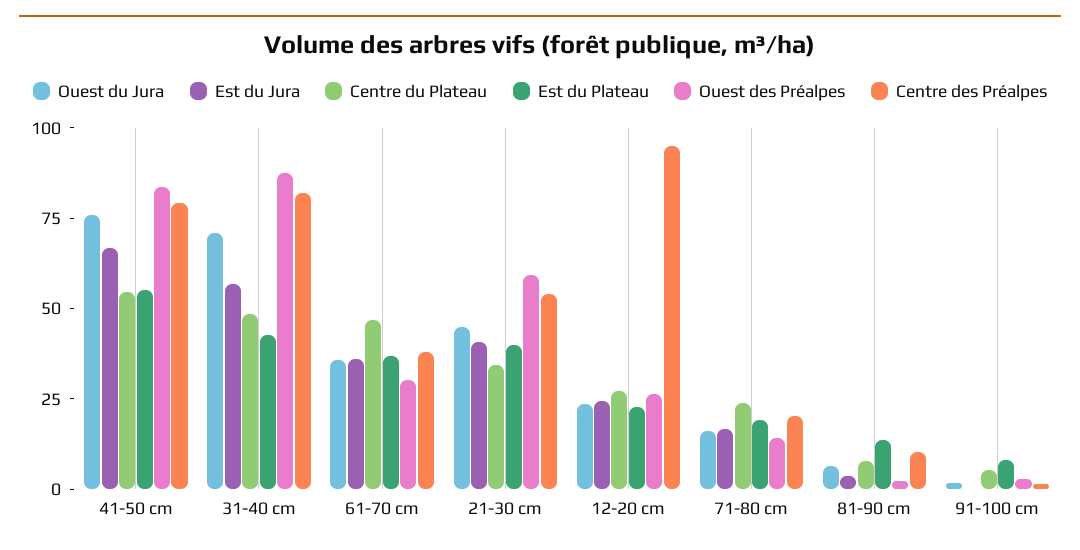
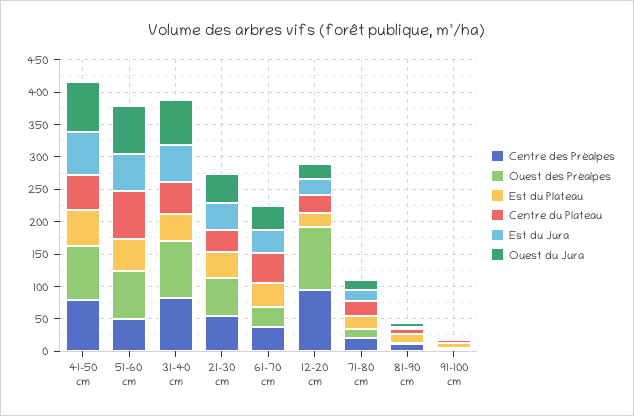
Ouest des Préalpes, 12-20 cm: 25 -> 100
Centre des Préalpes, 51-60 cm: none -> 50
Ouest des Préalpes, 51-60 cm: none -> 75
Est du Plateau, 51-60 cm: none -> 50
Centre du Plateau, 51-60 cm: none -> 75
Est du Jura, 51-60 cm: none -> 50
Ouest du Jura, 51-60 cm: none -> 75

